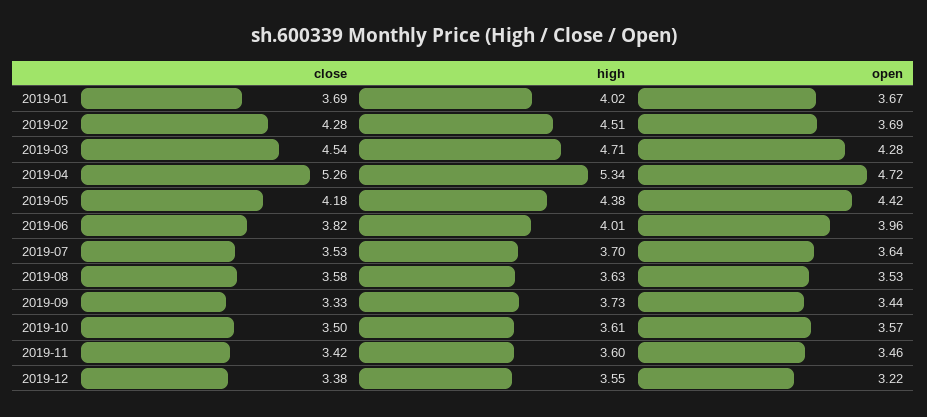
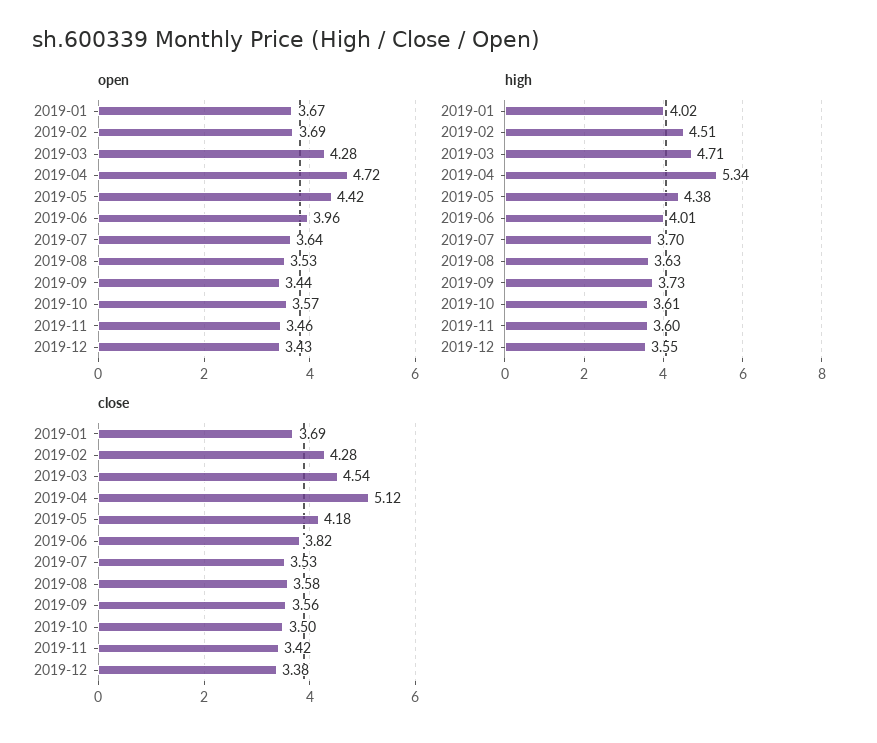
close, 2019-04: 5.26 -> 5.12
close, 2019-09: 3.33 -> 3.56
open, 2019-12: 3.22 -> 3.43

